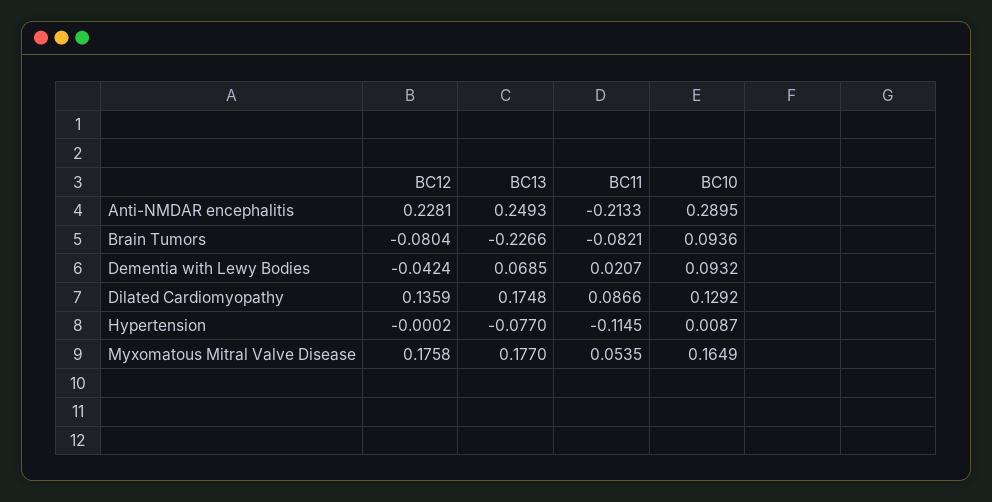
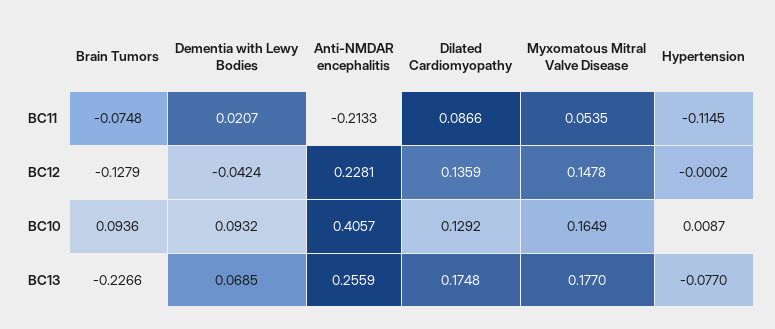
BC13, Anti-NMDAR encephalitis: 0.2493 -> 0.2559
BC10, Anti-NMDAR encephalitis: 0.2895 -> 0.4057
BC12, Brain Tumors: -0.0804 -> -0.1279
BC11, Brain Tumors: -0.0821 -> -0.0748
BC12, Myxomatous Mitral Valve Disease: 0.1758 -> 0.1478

